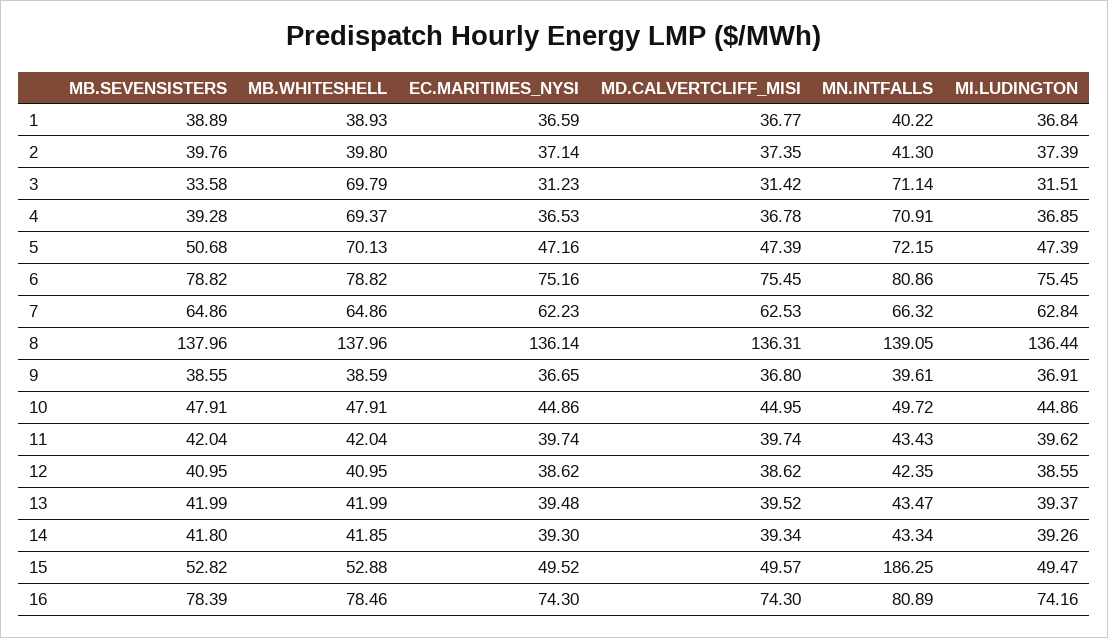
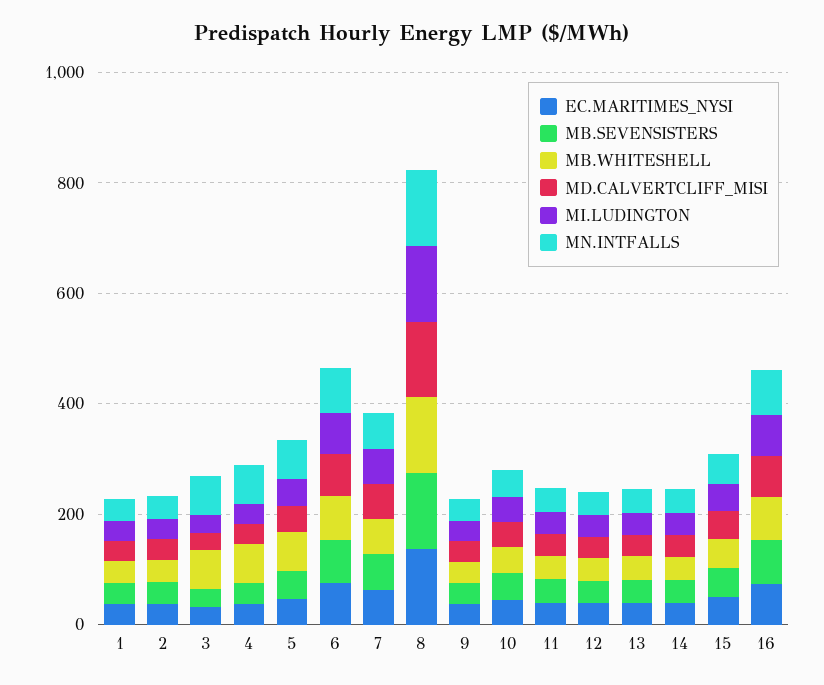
MN.INTFALLS, 15: 186.25 -> 50

